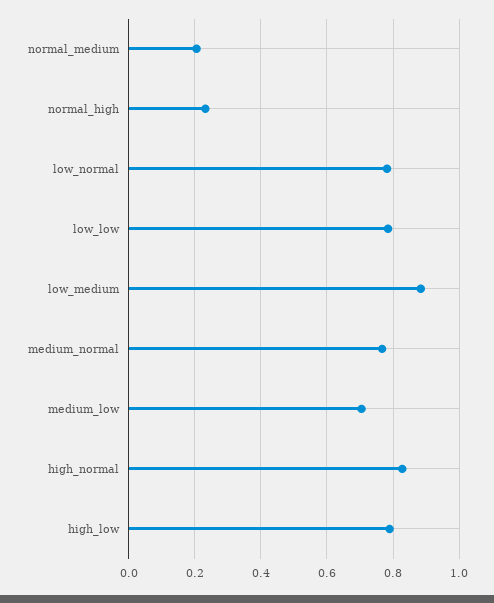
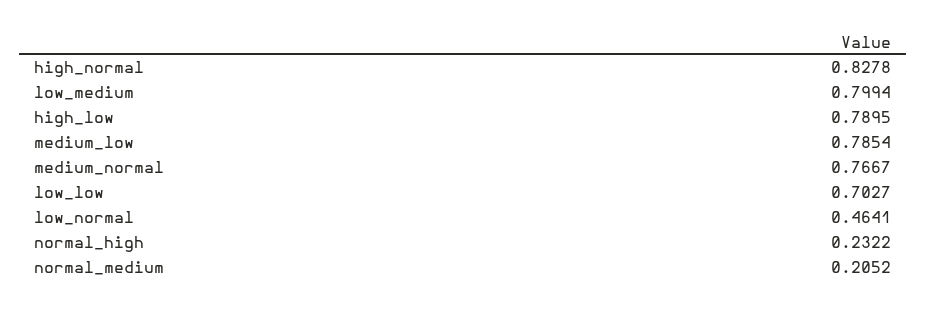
low_normal: 0.78 -> 0.4641
low_low: 0.78 -> 0.7027
low_medium: 0.88 -> 0.7994
medium_low: 0.7 -> 0.7854

